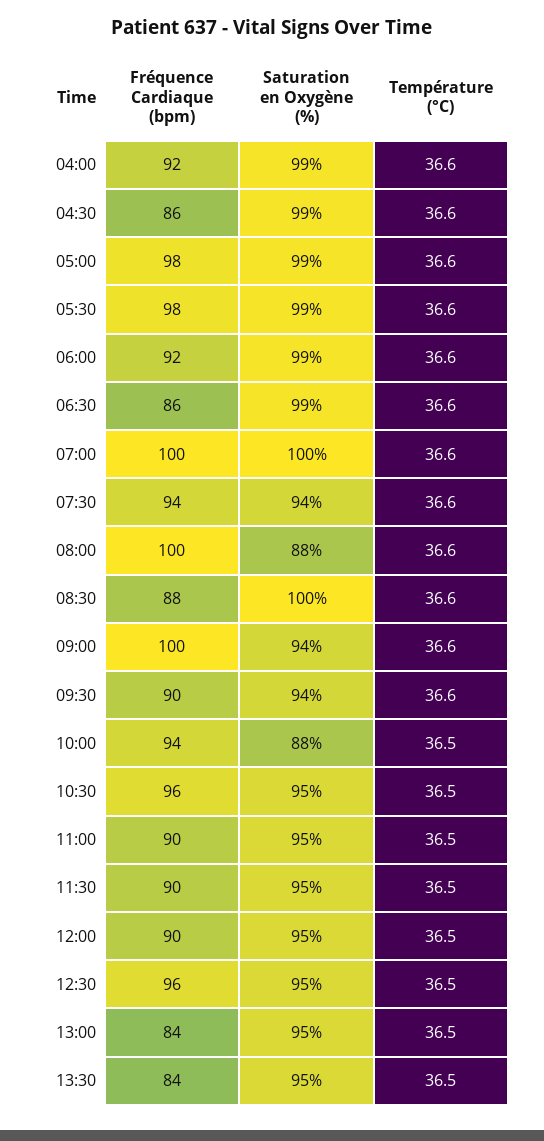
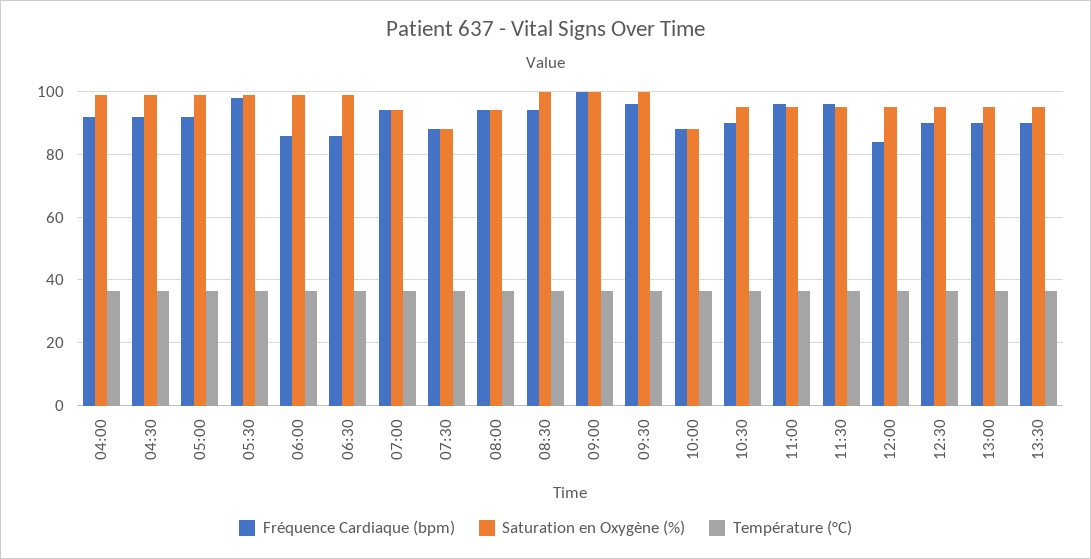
Fréquence Cardiaque (bpm), 04:30: 86 -> 92
Fréquence Cardiaque (bpm), 05:00: 98 -> 92
Fréquence Cardiaque (bpm), 06:00: 92 -> 86
Fréquence Cardiaque (bpm), 07:00: 100 -> 94
Saturation en Oxygène (%), 07:00: 100 -> 94
Fréquence Cardiaque (bpm), 07:30: 94 -> 88
Saturation en Oxygène (%), 07:30: 94 -> 88
Fréquence Cardiaque (bpm), 08:00: 100 -> 94
Saturation en Oxygène (%), 08:00: 88 -> 94
Fréquence Cardiaque (bpm), 08:30: 88 -> 94
Saturation en Oxygène (%), 09:00: 94 -> 100
Fréquence Cardiaque (bpm), 09:30: 90 -> 96
Saturation en Oxygène (%), 09:30: 94 -> 100
Fréquence Cardiaque (bpm), 10:00: 94 -> 88
Fréquence Cardiaque (bpm), 10:30: 96 -> 90
Fréquence Cardiaque (bpm), 11:00: 90 -> 96
Fréquence Cardiaque (bpm), 11:30: 90 -> 96
Fréquence Cardiaque (bpm), 12:00: 90 -> 84
Fréquence Cardiaque (bpm), 12:30: 96 -> 90
Fréquence Cardiaque (bpm), 13:00: 84 -> 90
Fréquence Cardiaque (bpm), 13:30: 84 -> 90

